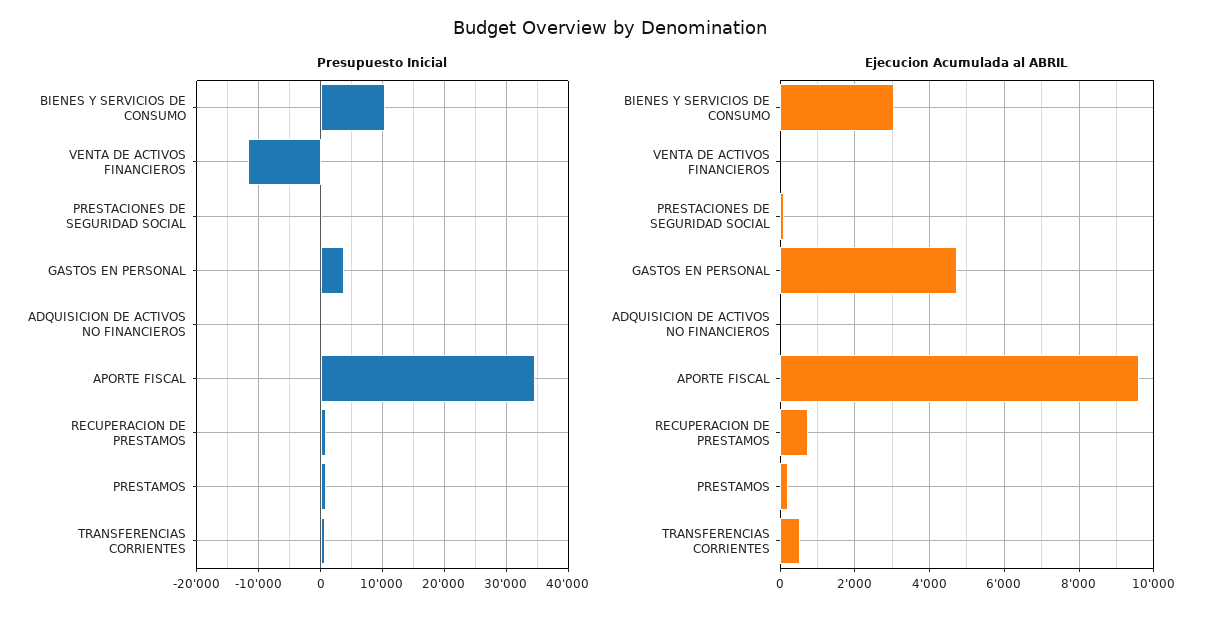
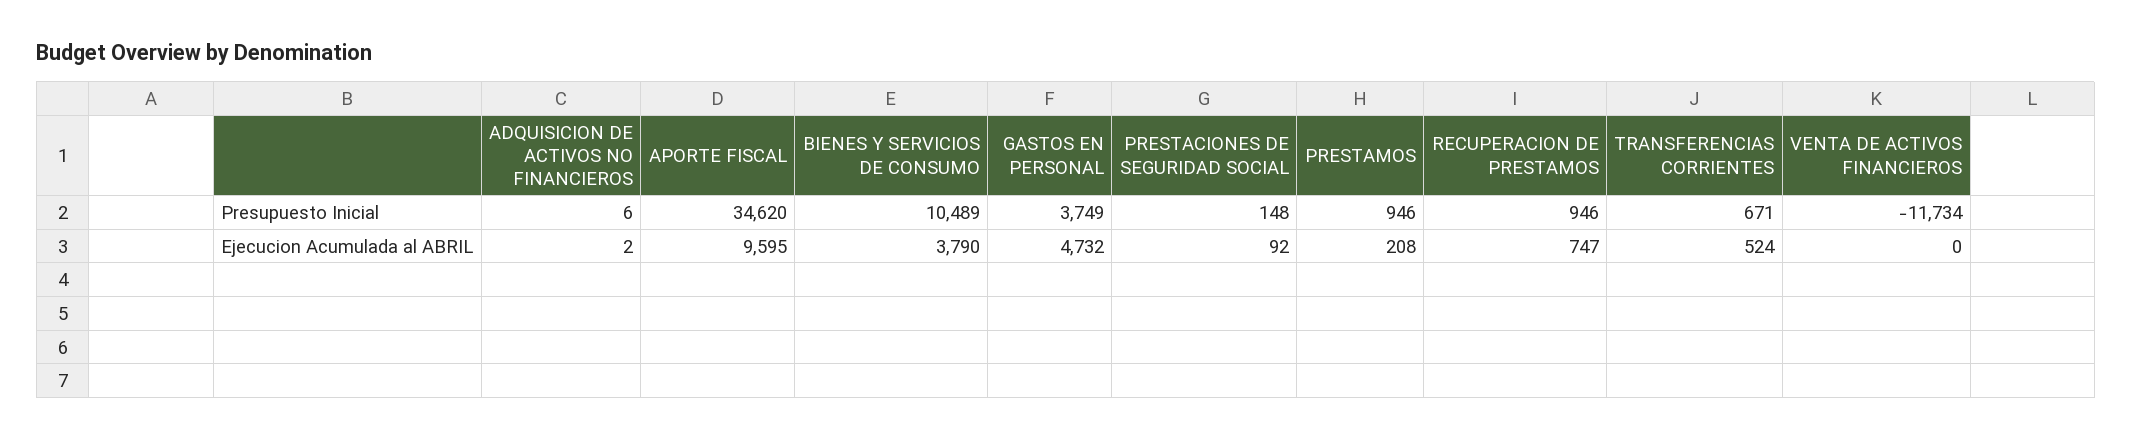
Ejecucion Acumulada al ABRIL, BIENES Y SERVICIOS DE CONSUMO: 3000 -> 3790

